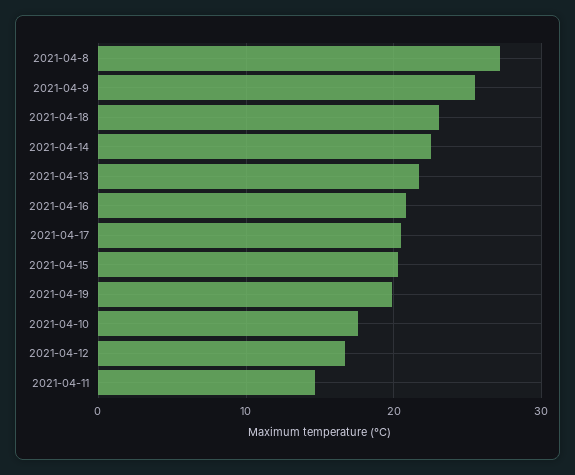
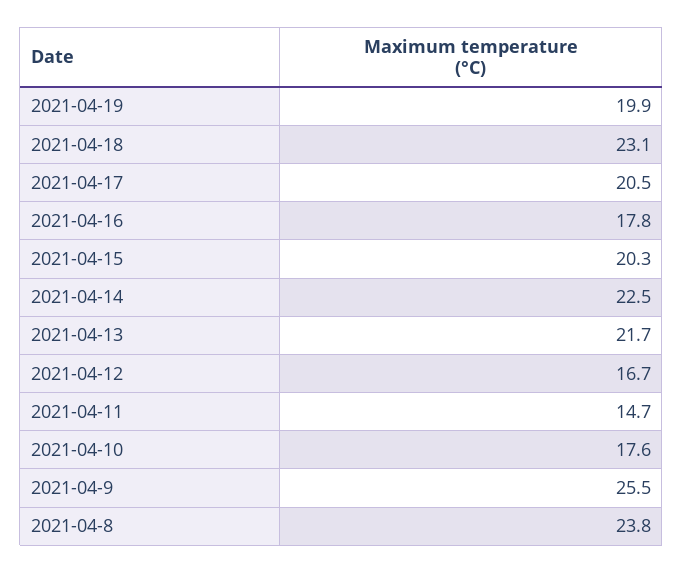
2021-04-8: 27 -> 23.8
2021-04-16: 21 -> 17.8

